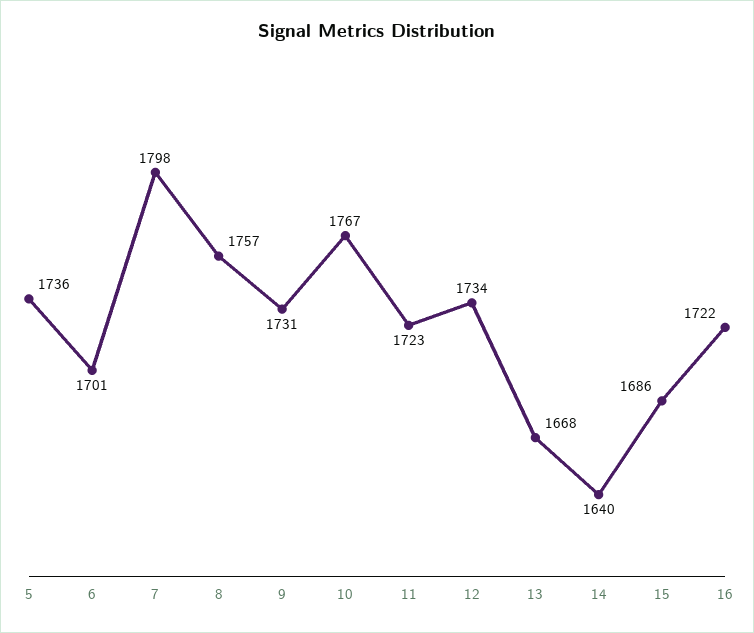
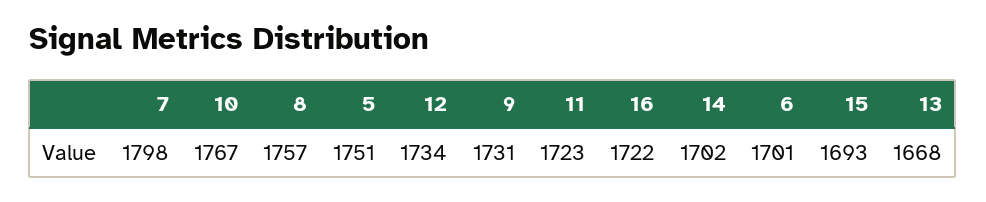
5: 1736 -> 1751
14: 1640 -> 1702
15: 1686 -> 1693

